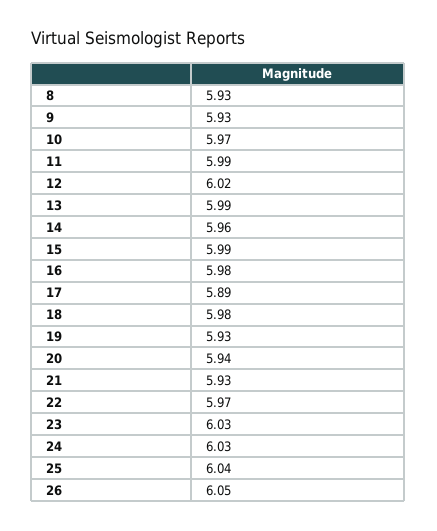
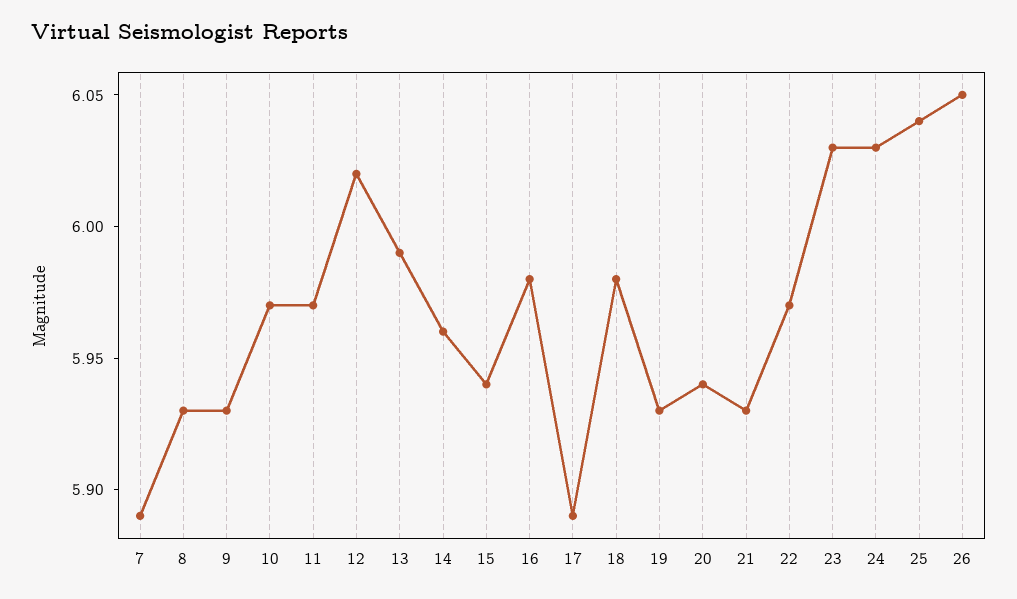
11: 5.99 -> 5.97
15: 5.99 -> 5.94
7: none -> 5.89

